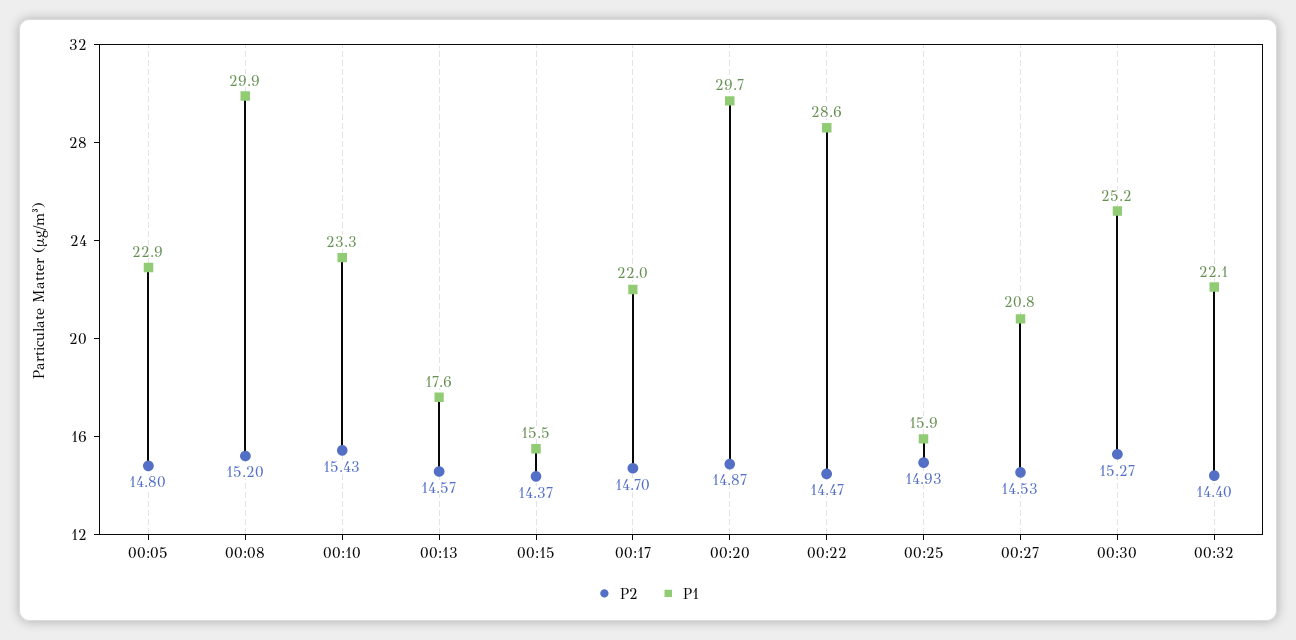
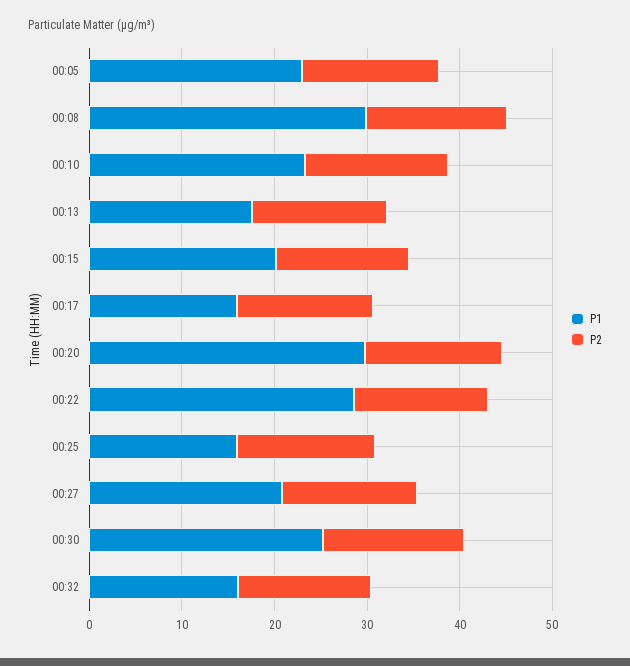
P1, 00:15: 15.5 -> 20
P1, 00:17: 22 -> 16
P1, 00:32: 22.1 -> 16

